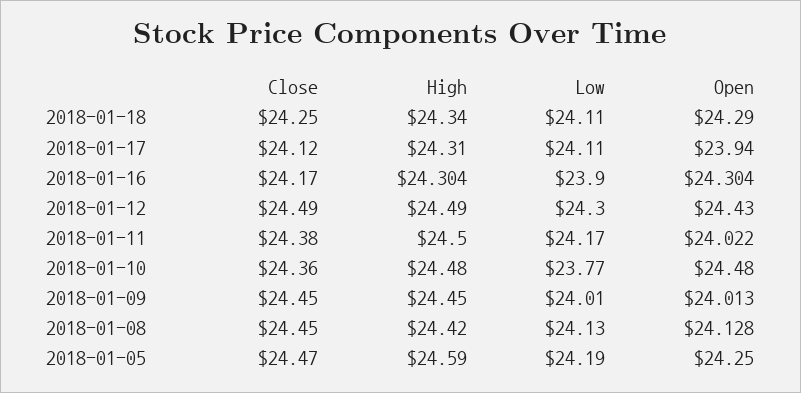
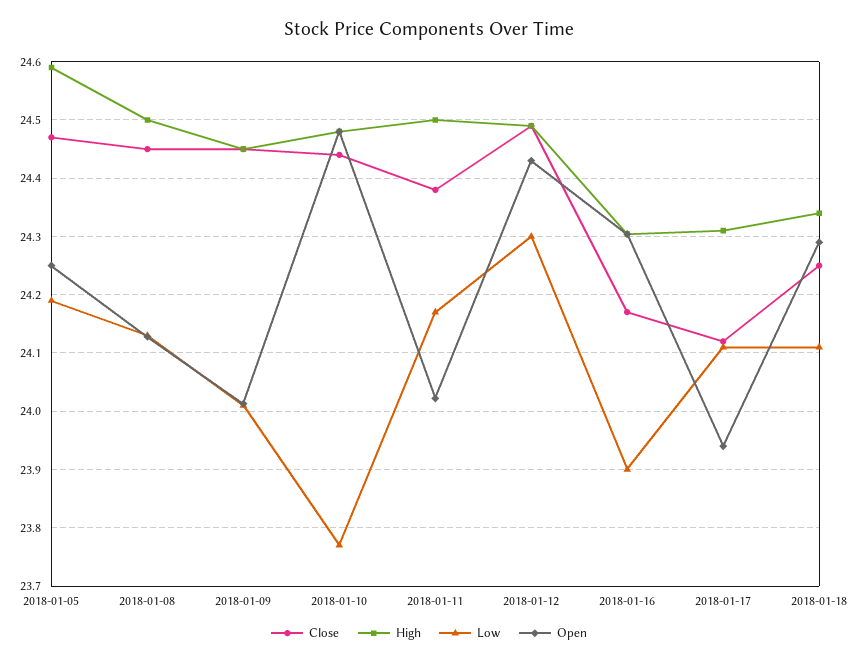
Close, 2018-01-10: 24.36 -> 24.44
High, 2018-01-08: 24.42 -> 24.5

